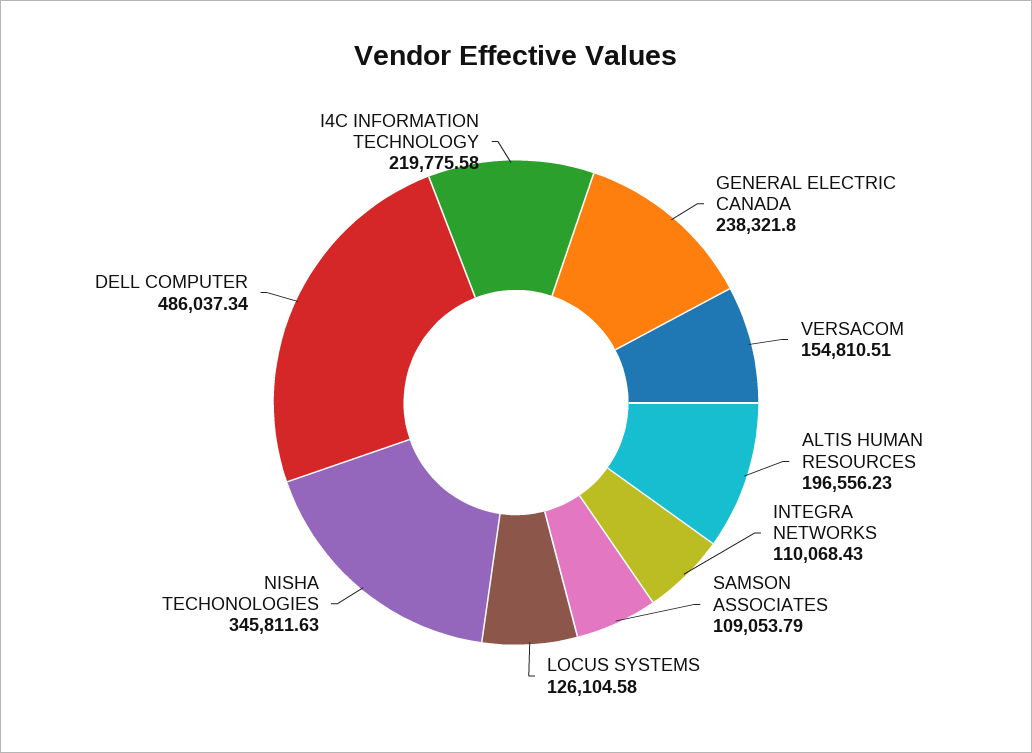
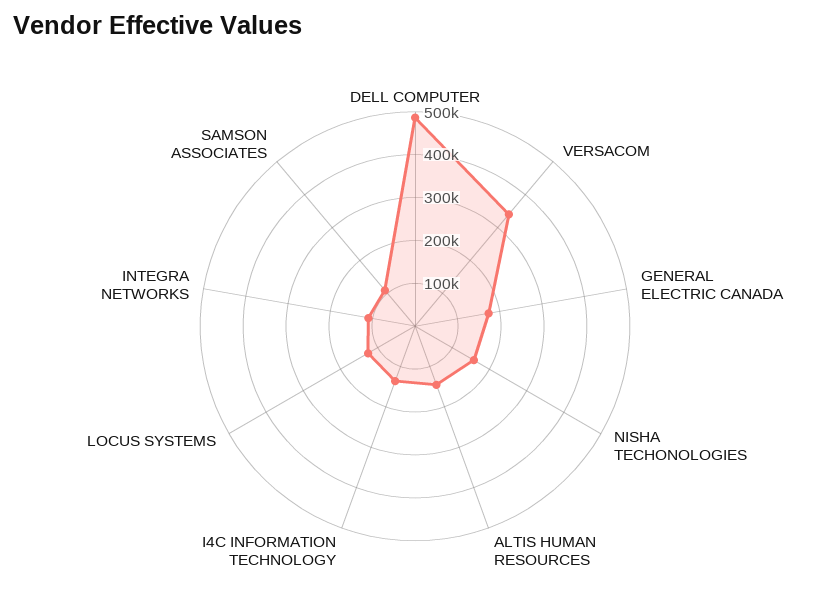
GENERAL ELECTRIC CANADA: 238321.8 -> 180000
VERSACOM: 154810.51 -> 340000
ALTIS HUMAN RESOURCES: 196556.23 -> 140000
NISHA TECHONOLOGIES: 345811.63 -> 160000
I4C INFORMATION TECHNOLOGY: 219775.58 -> 140000

